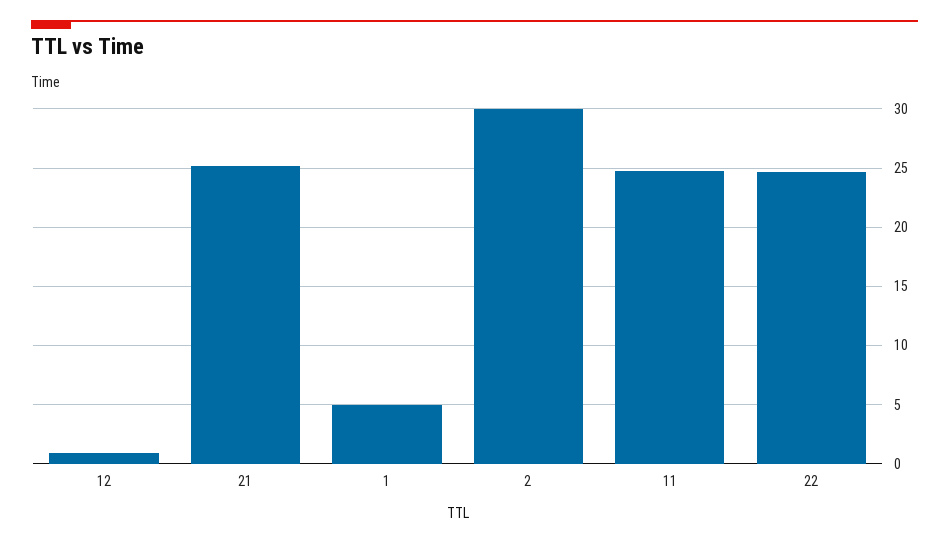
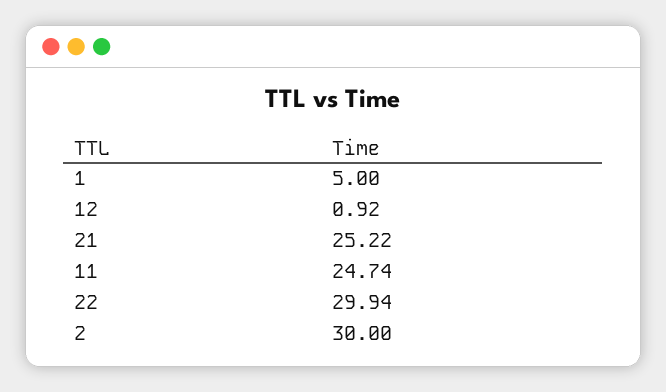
22: 25 -> 29.94

